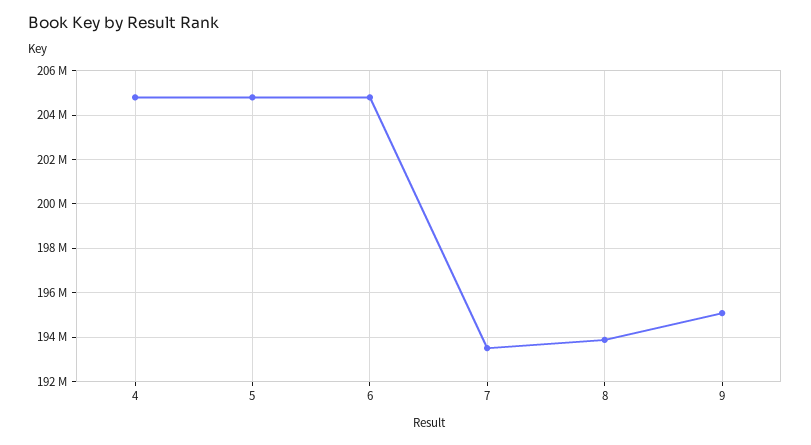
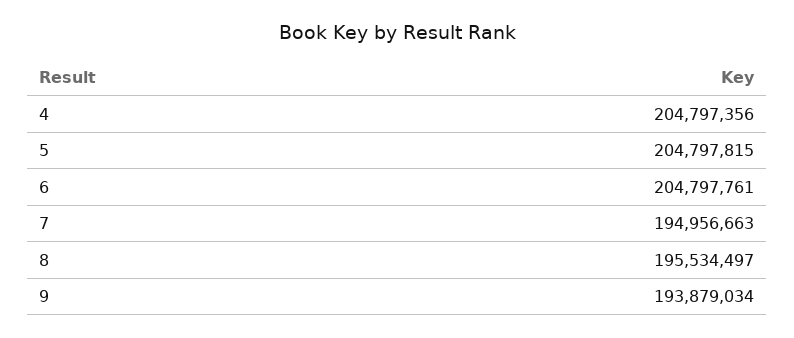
7: 193500000 -> 194956663
8: 194000000 -> 195534497
9: 195000000 -> 193879034

